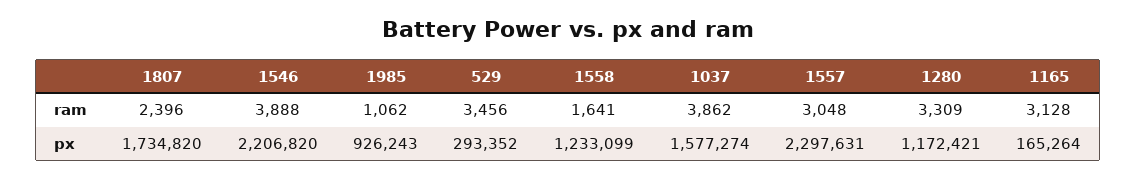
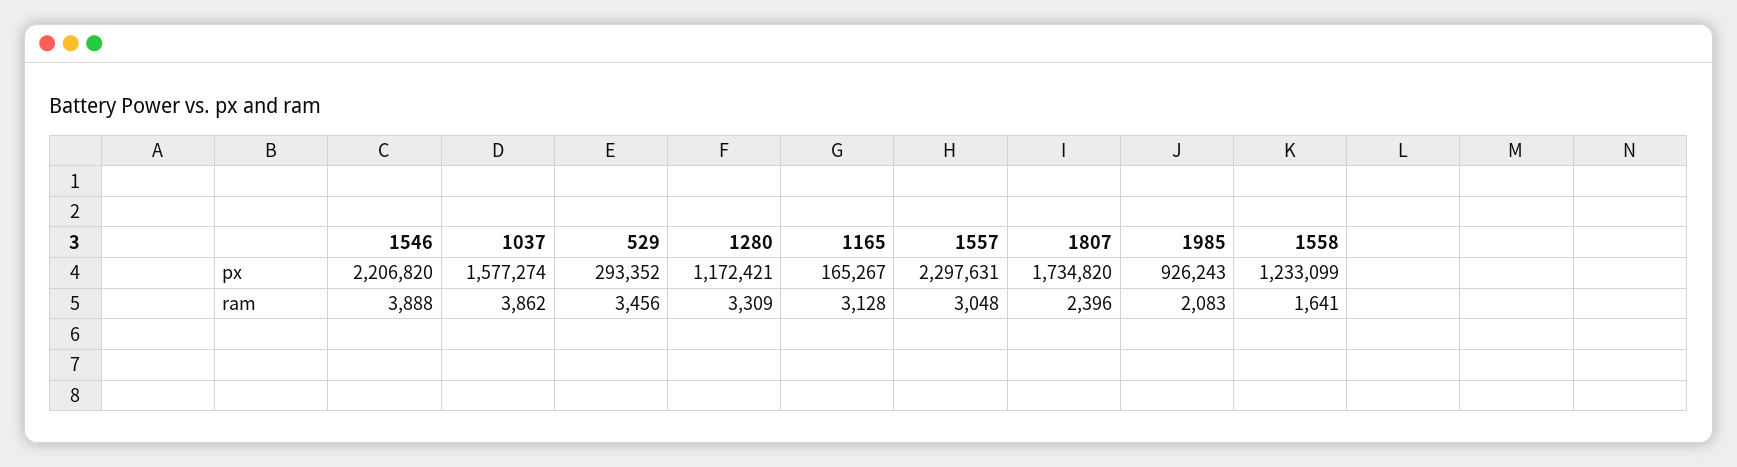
1985, ram: 1062 -> 2083
1165, px: 165264 -> 165267

